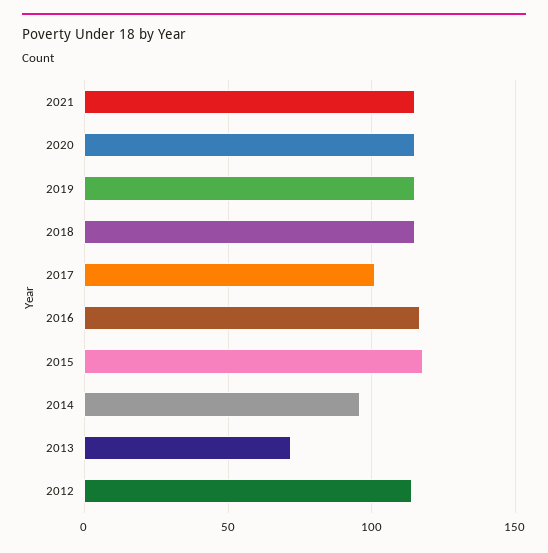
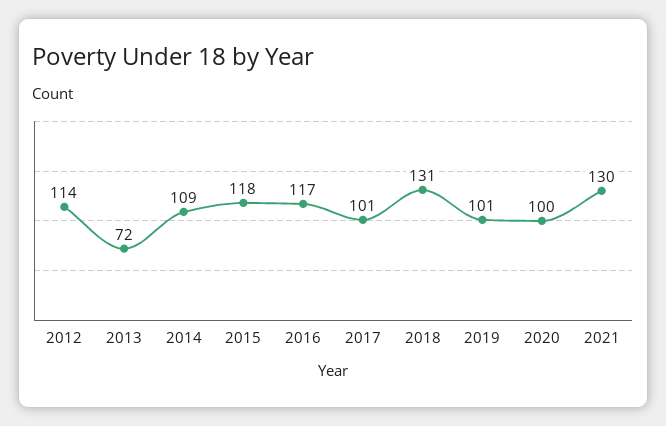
2021: 115 -> 130
2020: 115 -> 100
2019: 115 -> 101
2018: 115 -> 131
2014: 95 -> 109

